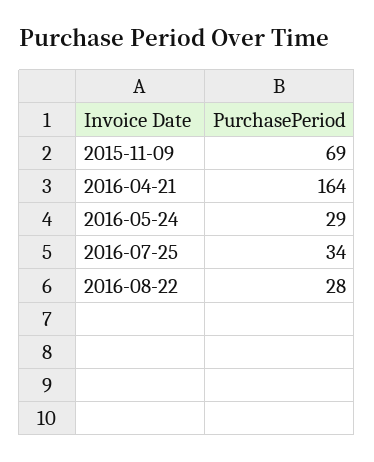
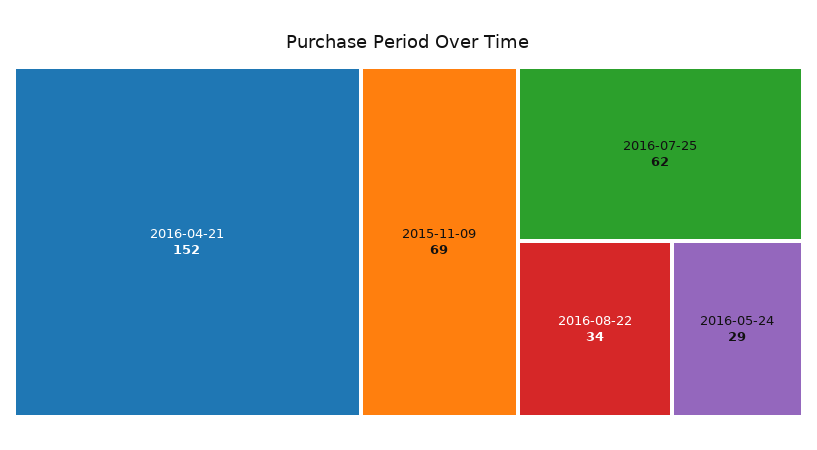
2016-04-21: 164 -> 152
2016-07-25: 34 -> 62
2016-08-22: 28 -> 34

